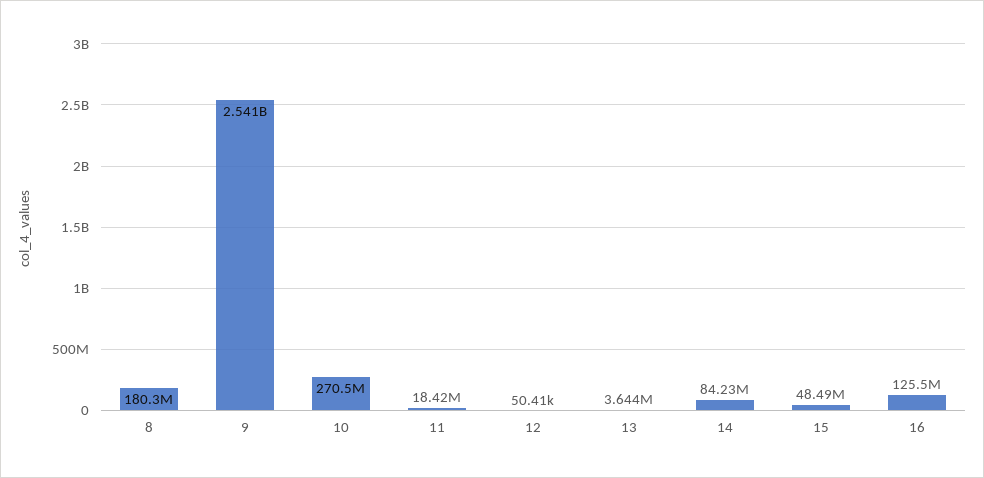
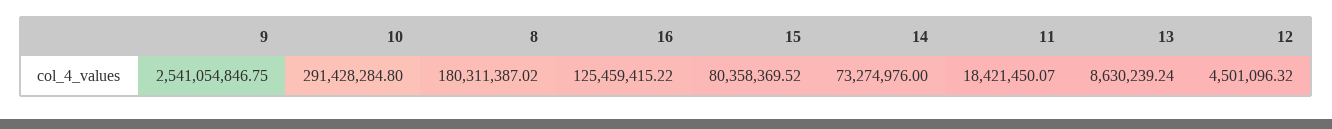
10: 270500000 -> 291428284.8
12: 50410 -> 4501096.32
13: 3644000 -> 8630239.24
14: 84230000 -> 73274976
15: 48490000 -> 80358369.52

